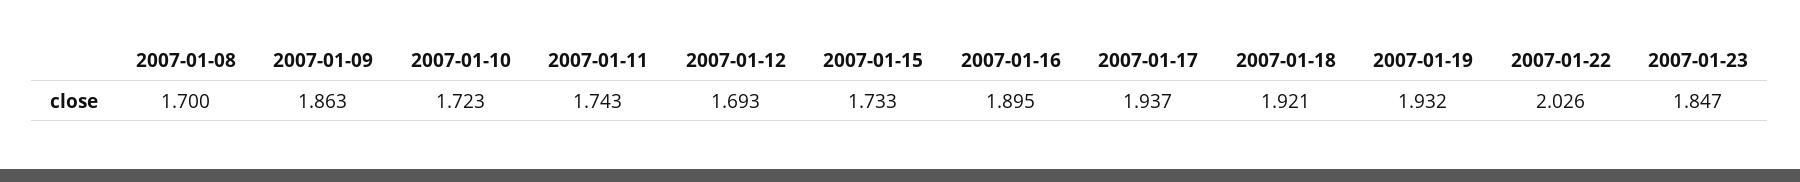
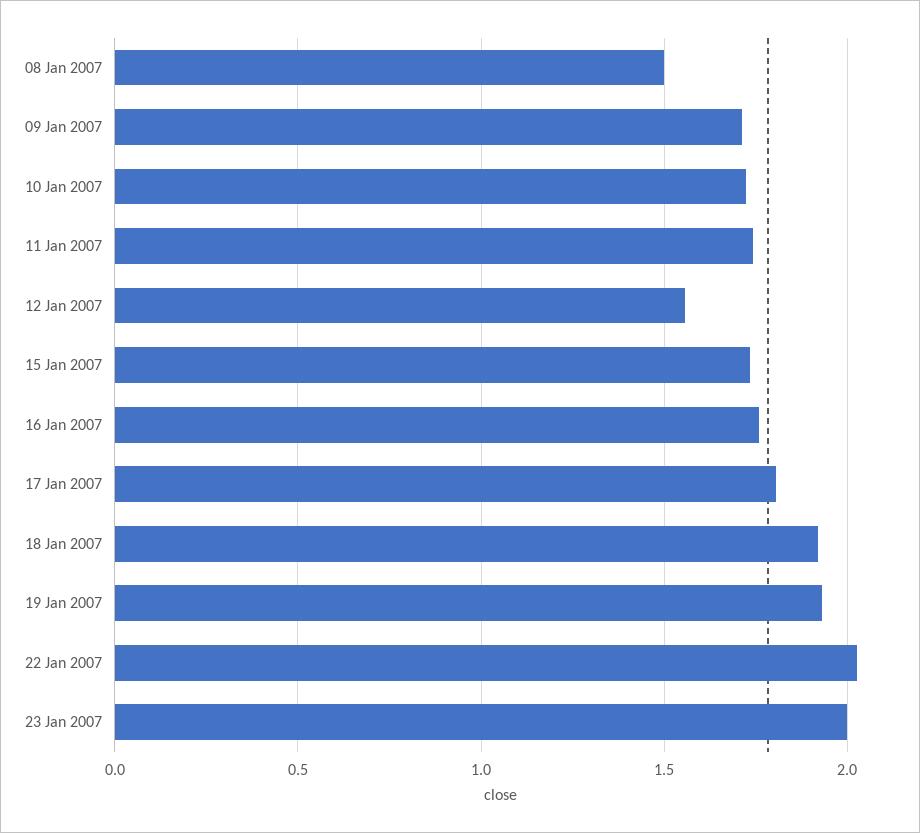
2007-01-08: 1.7 -> 1.5
2007-01-09: 1.863 -> 1.7
2007-01-12: 1.693 -> 1.55
2007-01-16: 1.895 -> 1.75
2007-01-17: 1.937 -> 1.8
2007-01-23: 1.847 -> 2

